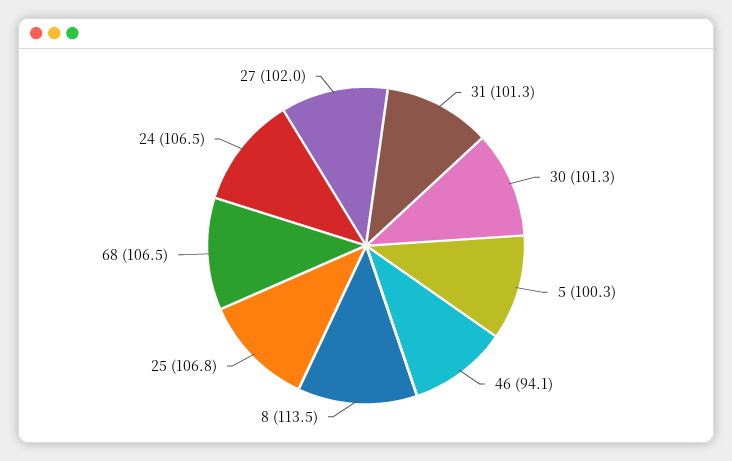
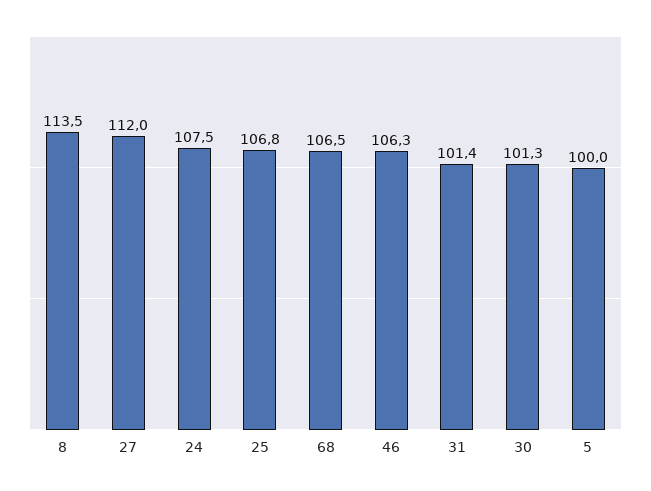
31: 101.3 -> 101.4
5: 100.3 -> 100
46: 94.1 -> 106.3
24: 106.5 -> 107.5
27: 102 -> 112

